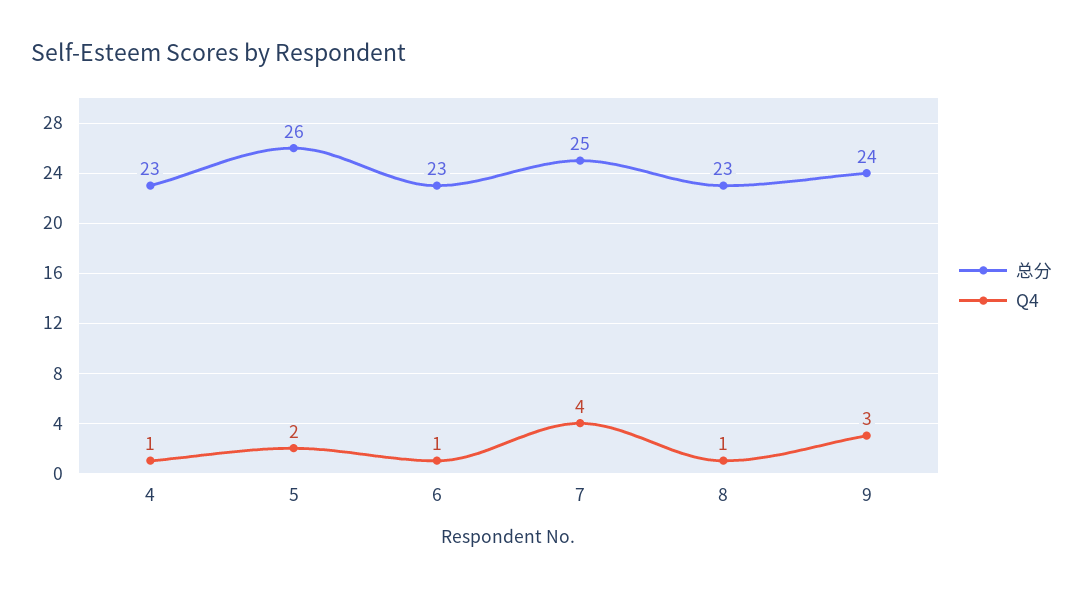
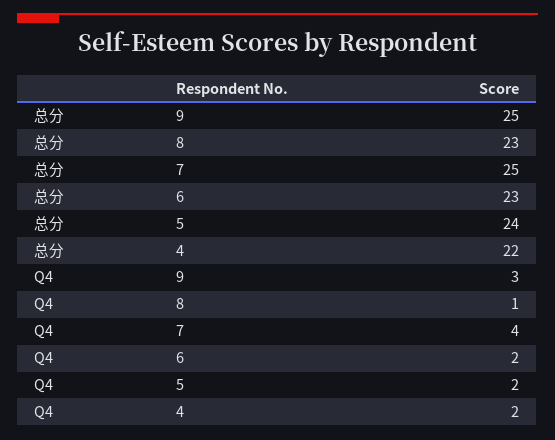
总分, 4: 23 -> 22
Q4, 4: 1 -> 2
总分, 5: 26 -> 24
Q4, 6: 1 -> 2
总分, 9: 24 -> 25

